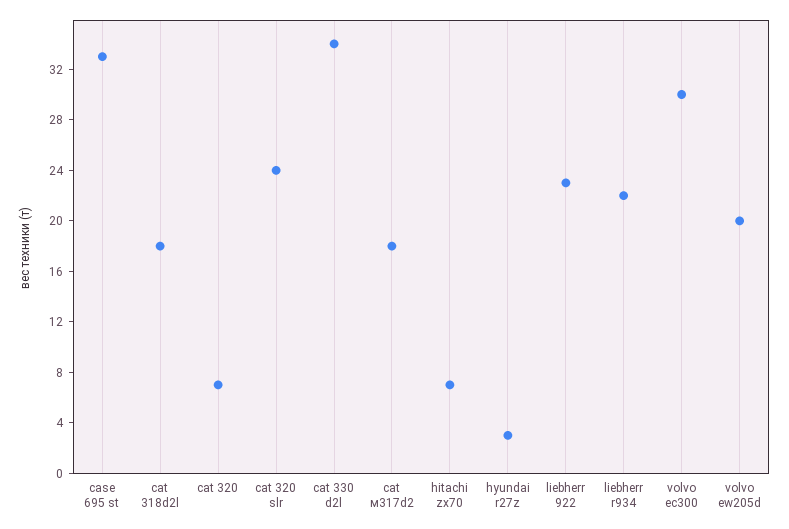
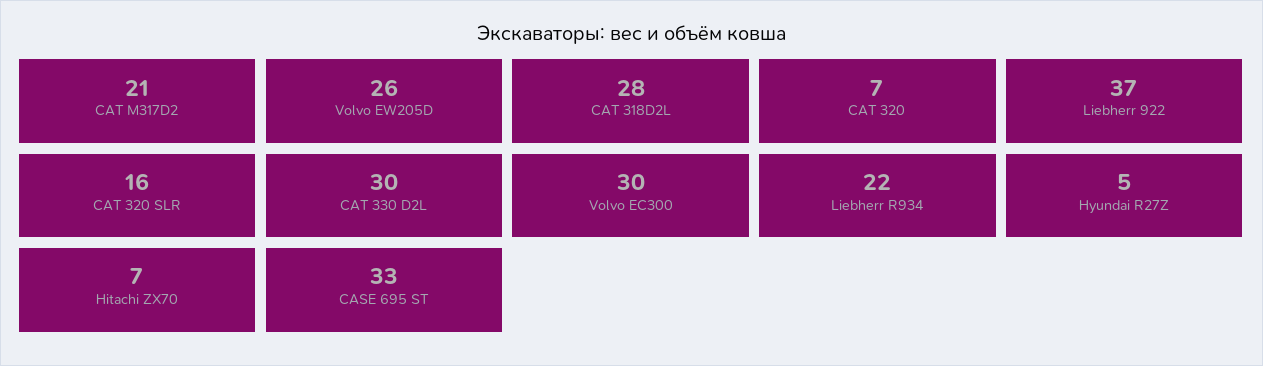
cat 318d2l: 18 -> 28
cat 320 slr: 24 -> 16
cat 330 d2l: 34 -> 30
cat м317d2: 18 -> 21
hyundai r27z: 3 -> 5
liebherr 922: 23 -> 37
volvo ew205d: 20 -> 26

